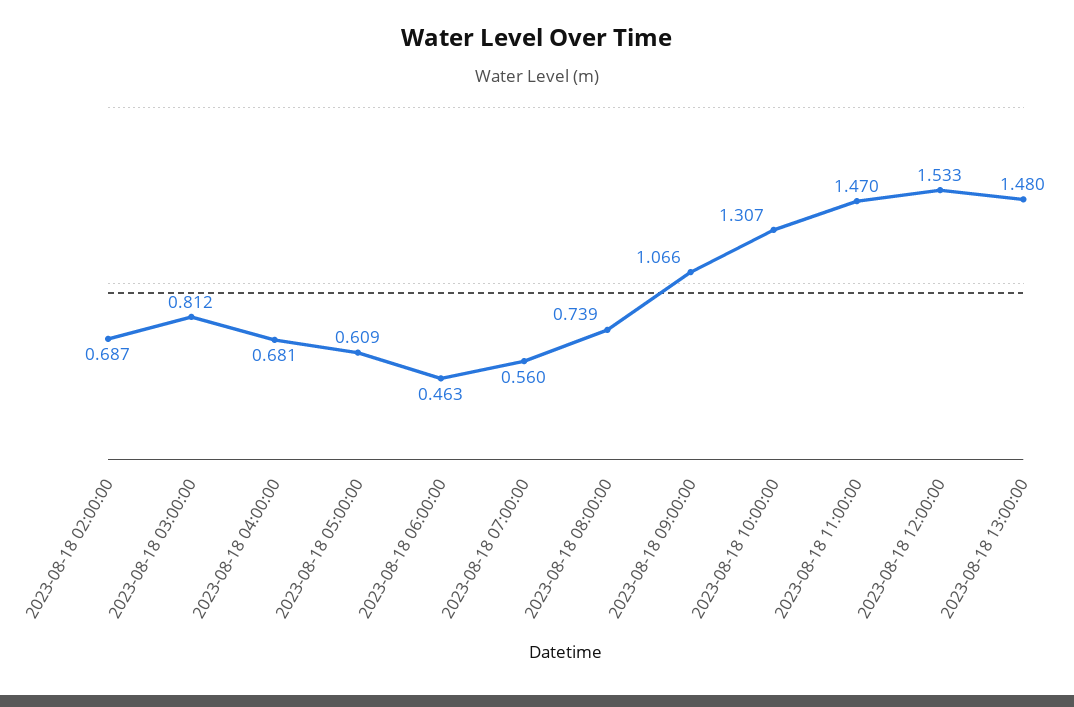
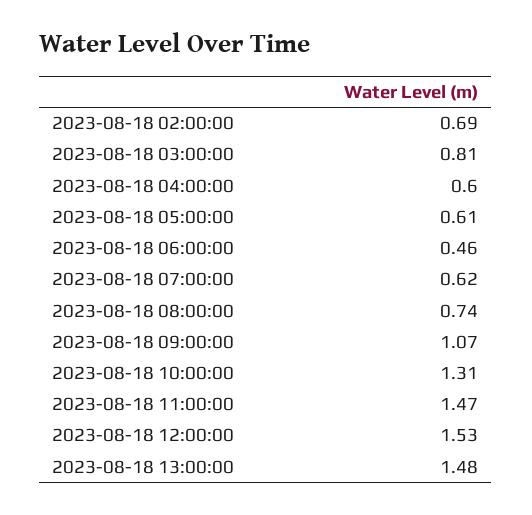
2023-08-18 04:00:00: 0.681 -> 0.6
2023-08-18 07:00:00: 0.56 -> 0.62

